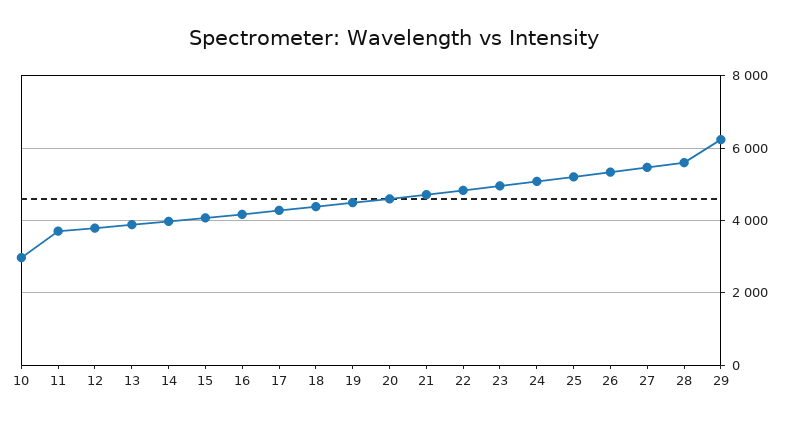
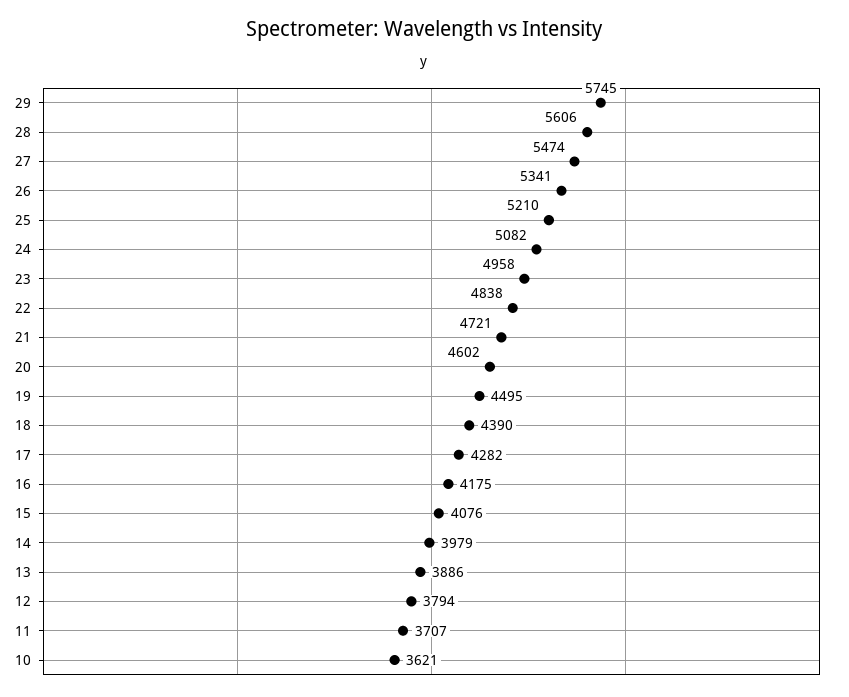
10: 3000 -> 3621
29: 6200 -> 5745

